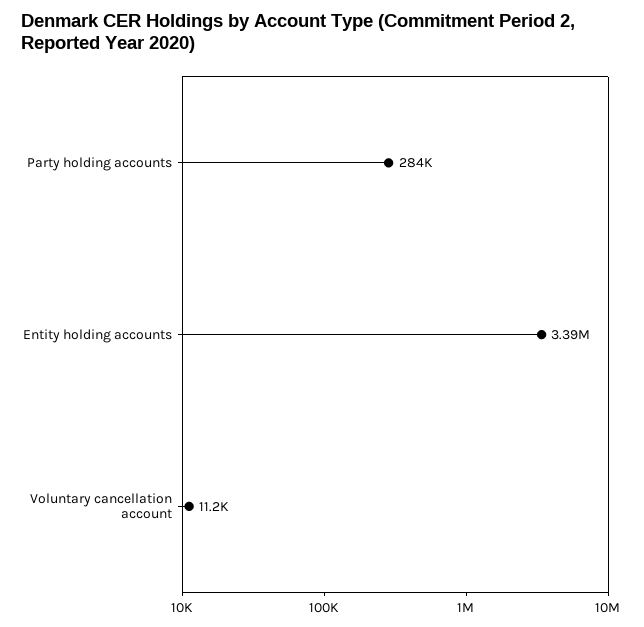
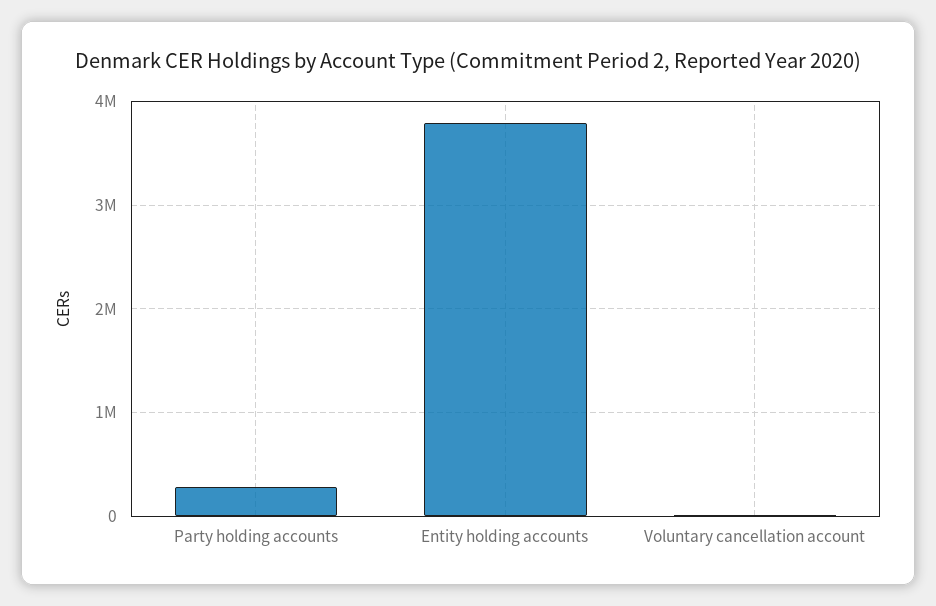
Entity holding accounts: 3390000 -> 3800000

